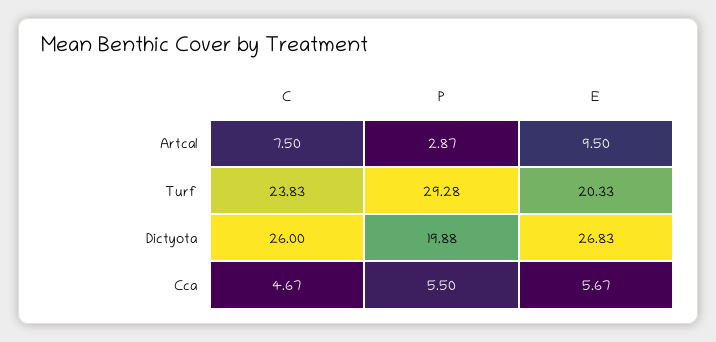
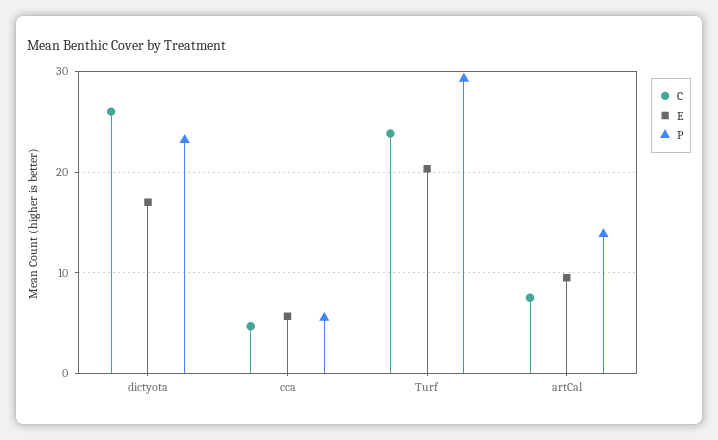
P, Artcal: 2.87 -> 14
P, Dictyota: 19.88 -> 23
E, Dictyota: 26.83 -> 17

